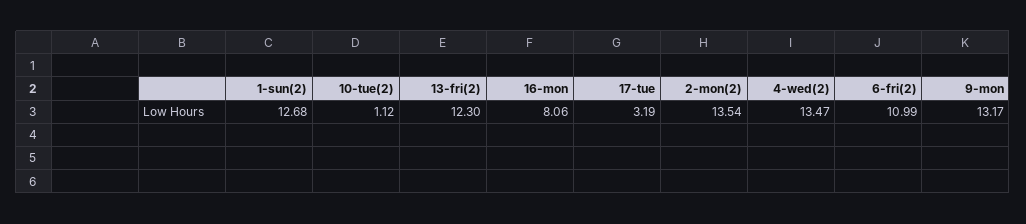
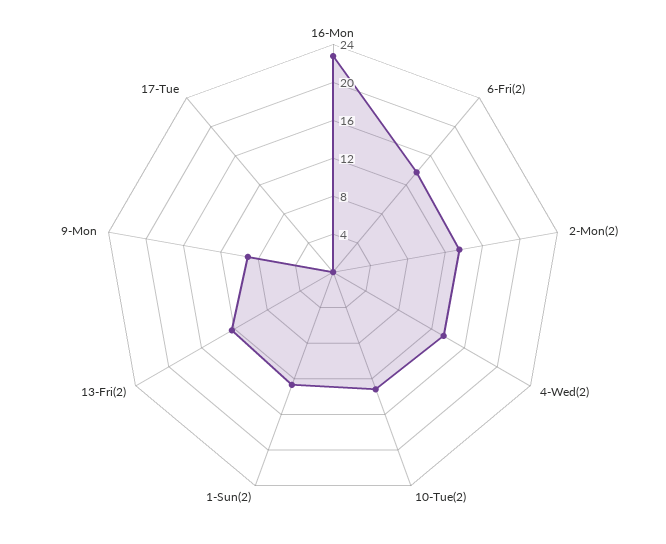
10-tue(2): 1.12 -> 13
16-mon: 8.06 -> 23
17-tue: 3.19 -> 0
6-fri(2): 10.99 -> 14
9-mon: 13.17 -> 9

